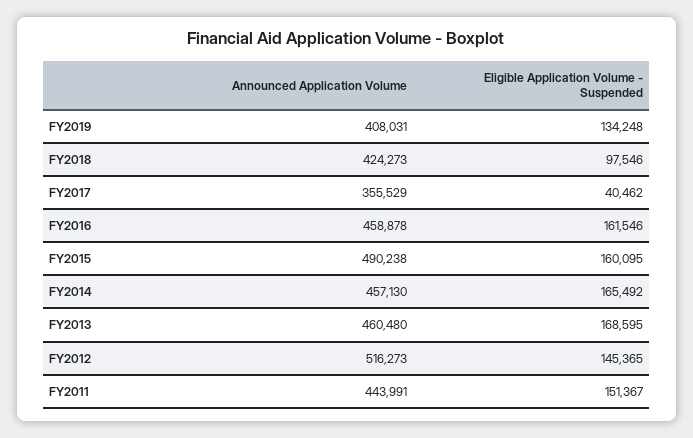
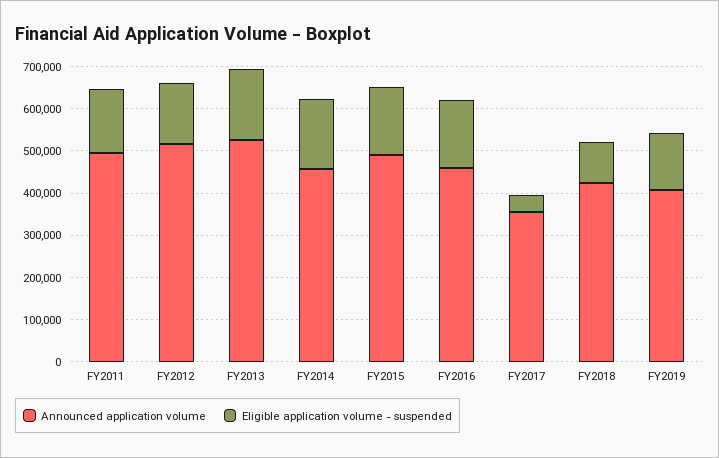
Announced Application Volume, FY2013: 460480 -> 520000
Announced Application Volume, FY2011: 443991 -> 500000

